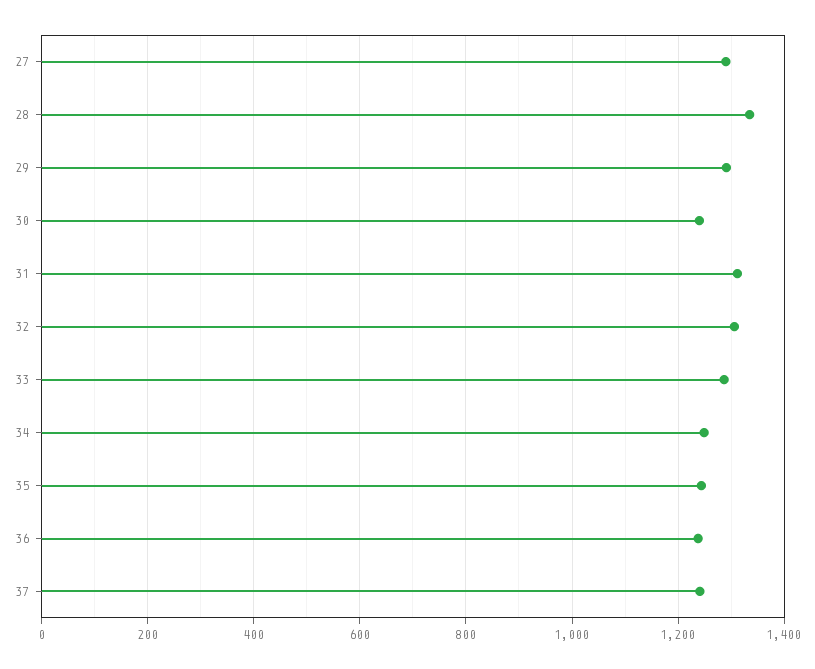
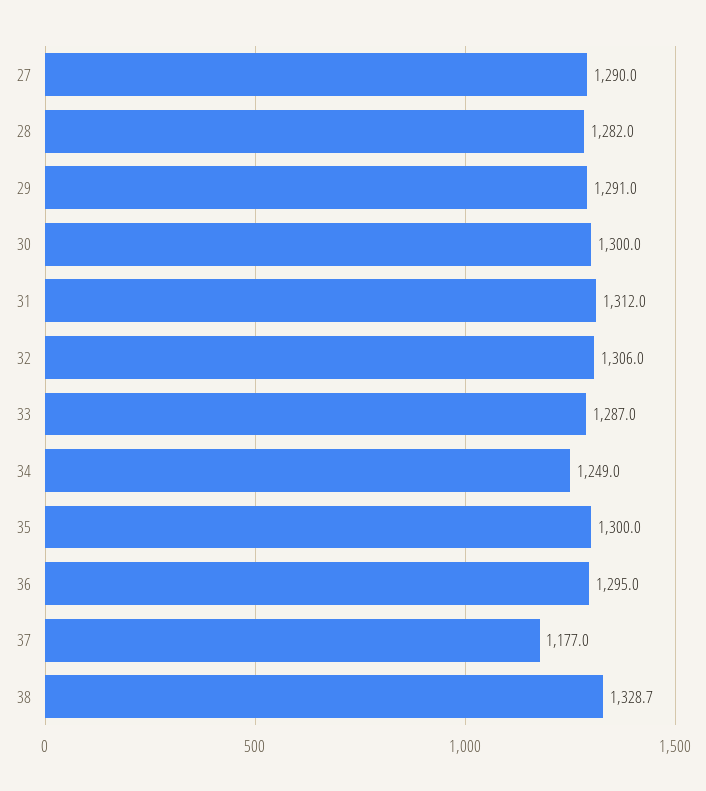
28: 1340 -> 1282
30: 1240 -> 1300
35: 1240 -> 1300
36: 1240 -> 1295
37: 1240 -> 1177
38: none -> 1328.7

